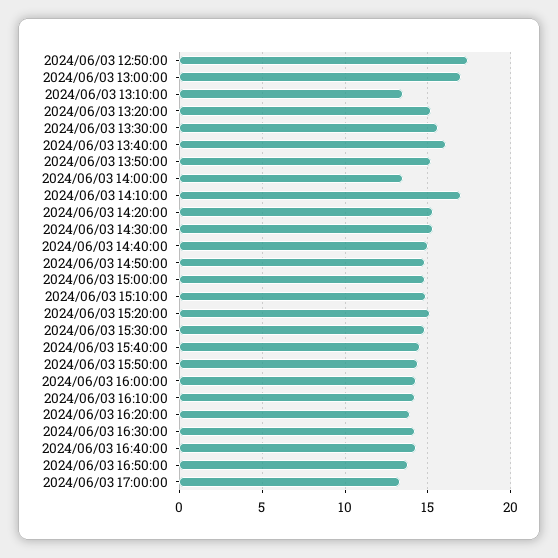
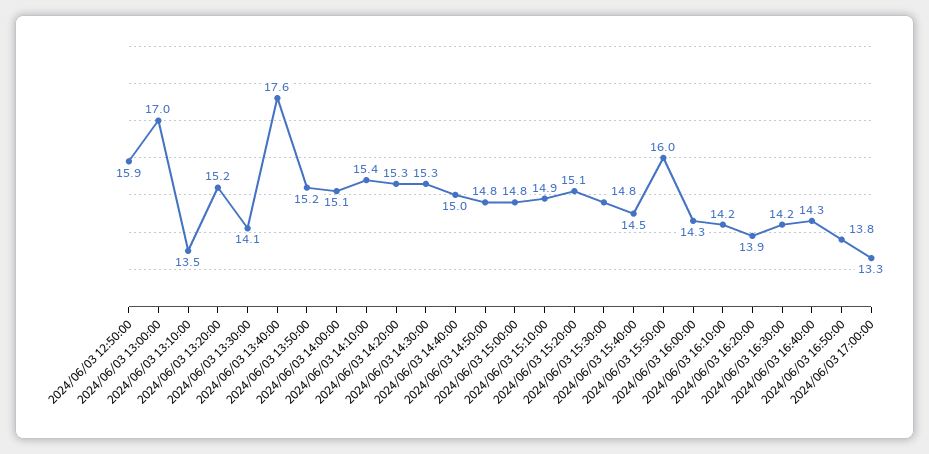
2024/06/03 12:50:00: 17.5 -> 15.9
2024/06/03 13:30:00: 15.5 -> 14.1
2024/06/03 13:40:00: 16 -> 17.6
2024/06/03 14:00:00: 13.5 -> 15.1
2024/06/03 14:10:00: 17 -> 15.4
2024/06/03 15:50:00: 14.5 -> 16

